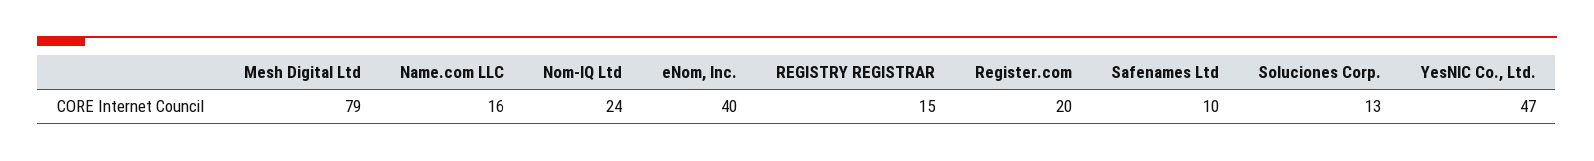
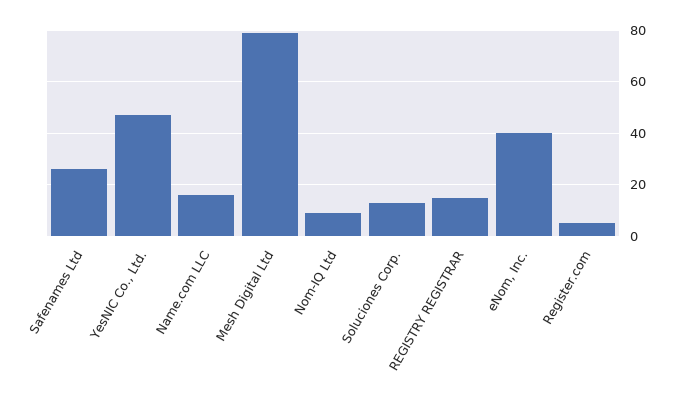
Nom-IQ Ltd: 24 -> 10
Register.com: 20 -> 5
Safenames Ltd: 10 -> 25

